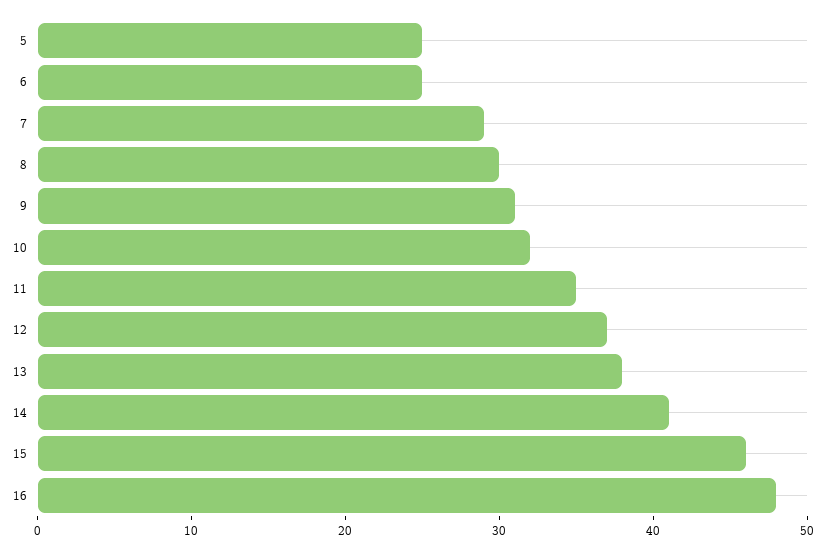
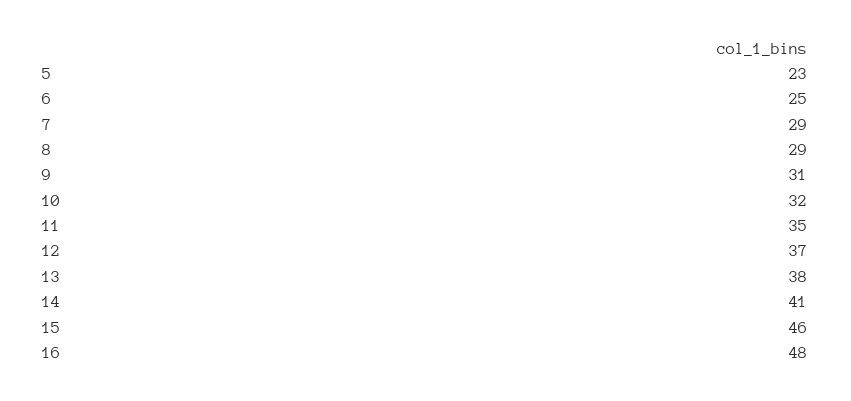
5: 25 -> 23
8: 30 -> 29

